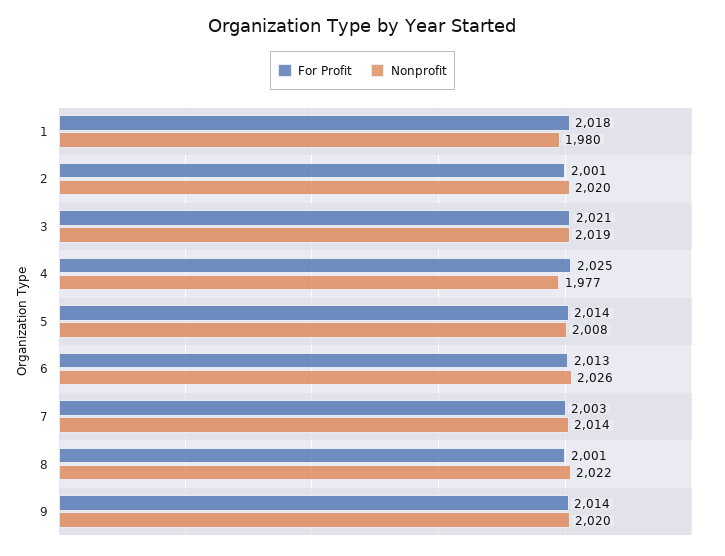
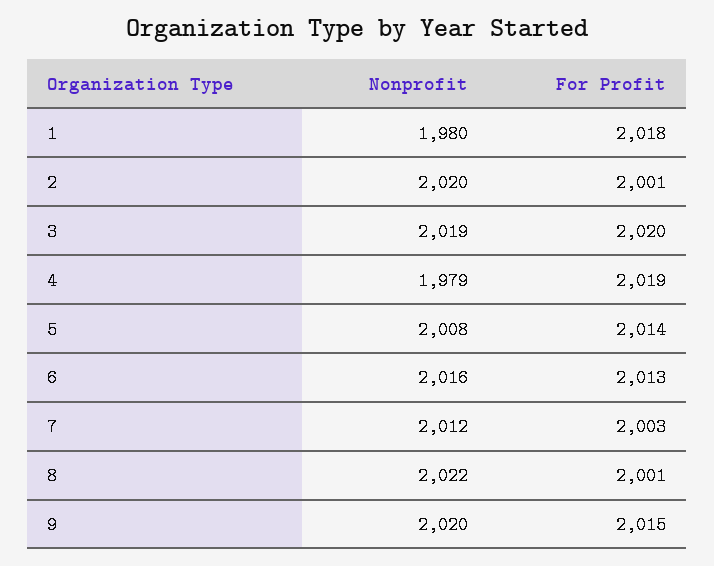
For Profit, 3: 2021 -> 2020
For Profit, 4: 2025 -> 2019
Nonprofit, 4: 1977 -> 1979
Nonprofit, 6: 2026 -> 2016
Nonprofit, 7: 2014 -> 2012
For Profit, 9: 2014 -> 2015

